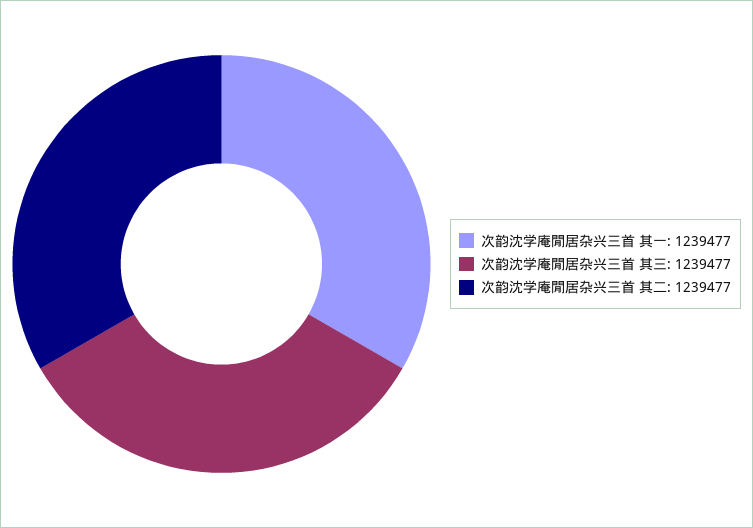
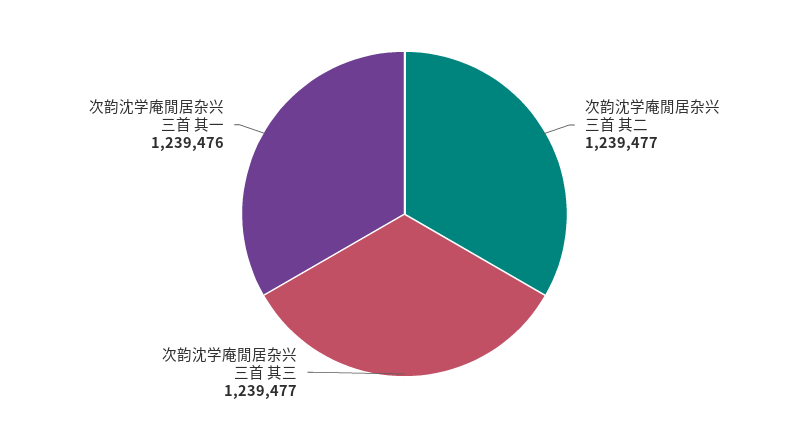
次韵沈学庵閒居杂兴三首 其一: 1239477 -> 1239476

